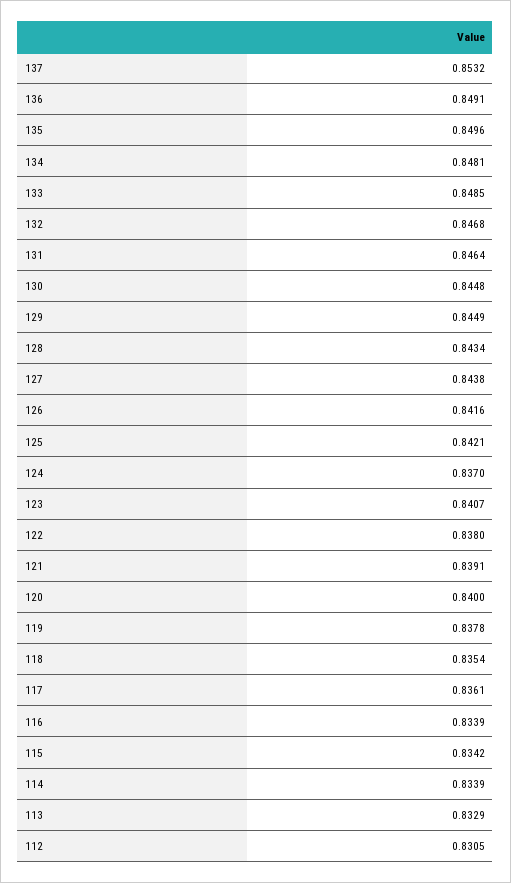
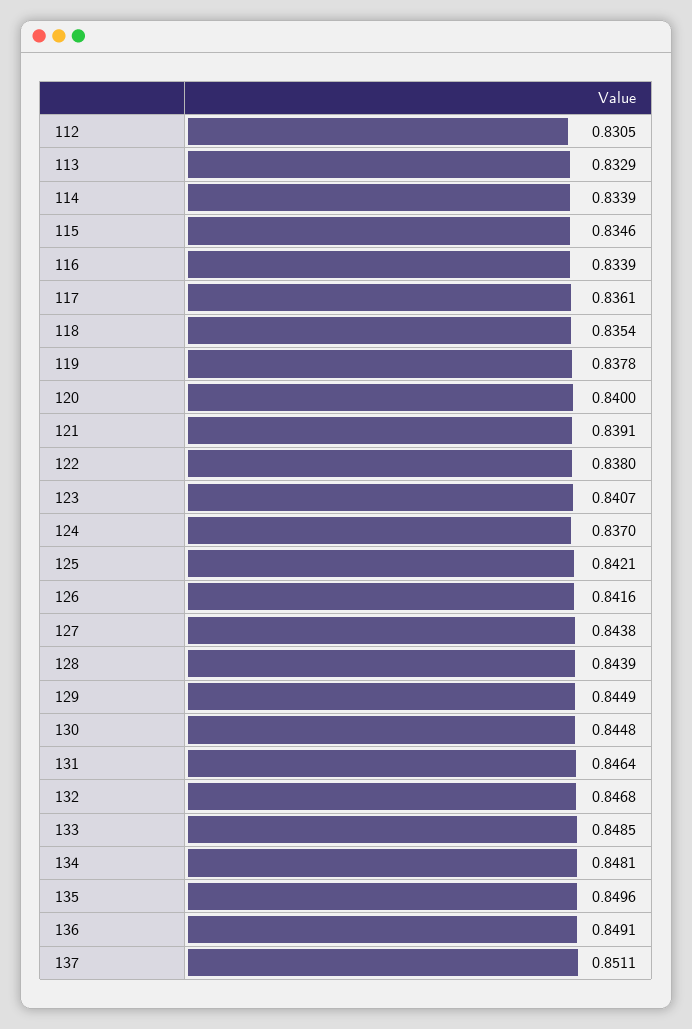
137: 0.8532 -> 0.8511
128: 0.8434 -> 0.8439
115: 0.8342 -> 0.8346

